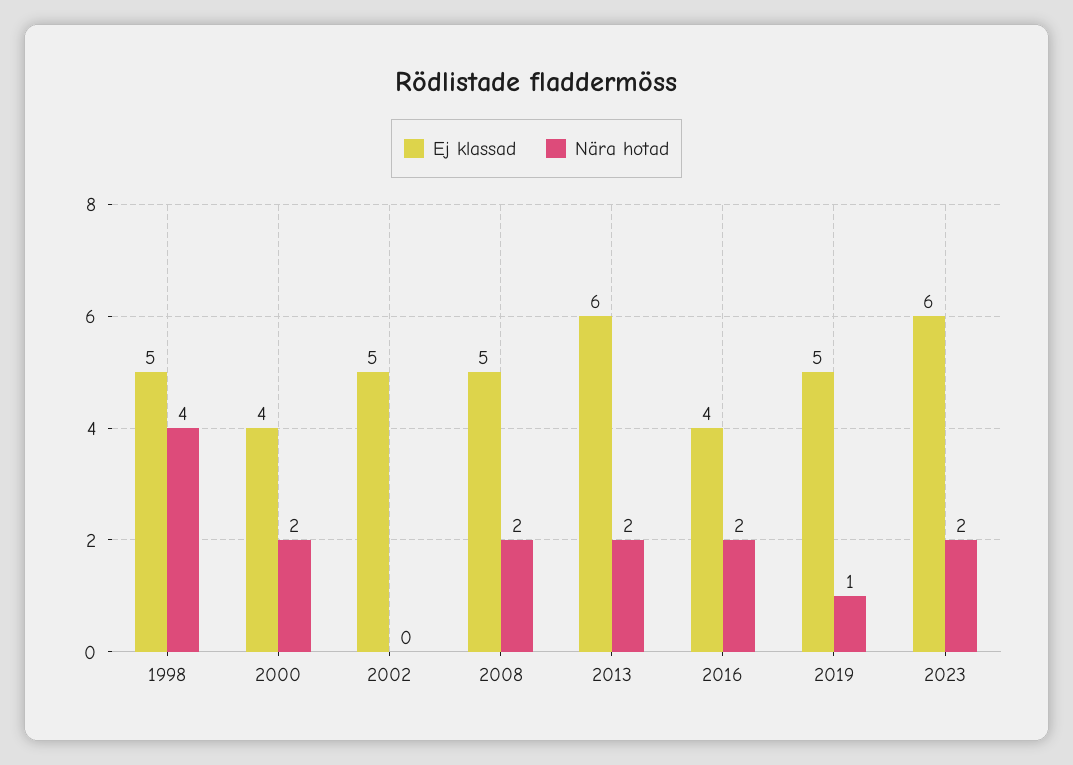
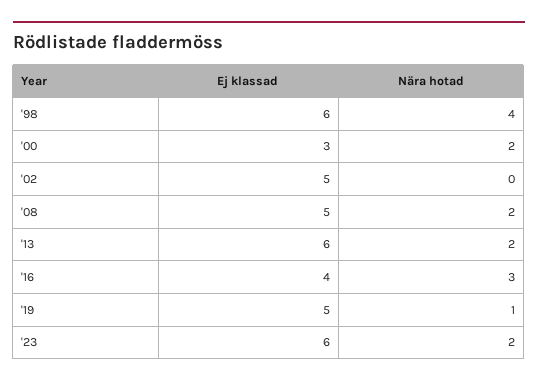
Ej klassad, 1998: 5 -> 6
Ej klassad, 2000: 4 -> 3
Nära hotad, 2016: 2 -> 3

